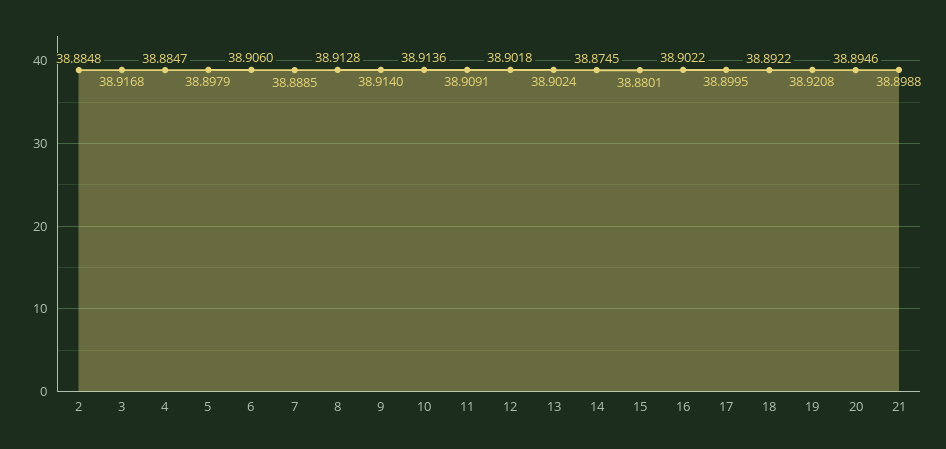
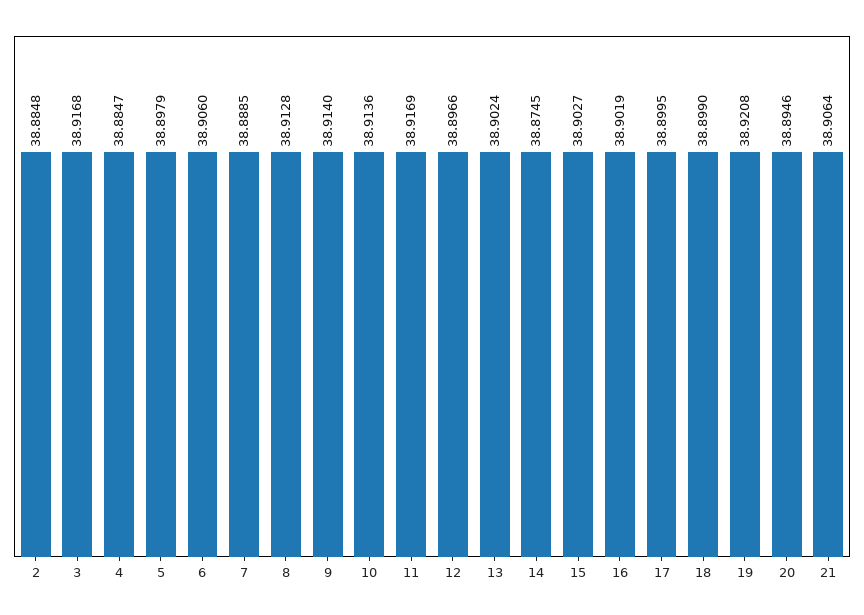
11: 38.9091 -> 38.9169
12: 38.9018 -> 38.8966
15: 38.8801 -> 38.9027
16: 38.9022 -> 38.9019
18: 38.8922 -> 38.899
21: 38.8988 -> 38.9064

